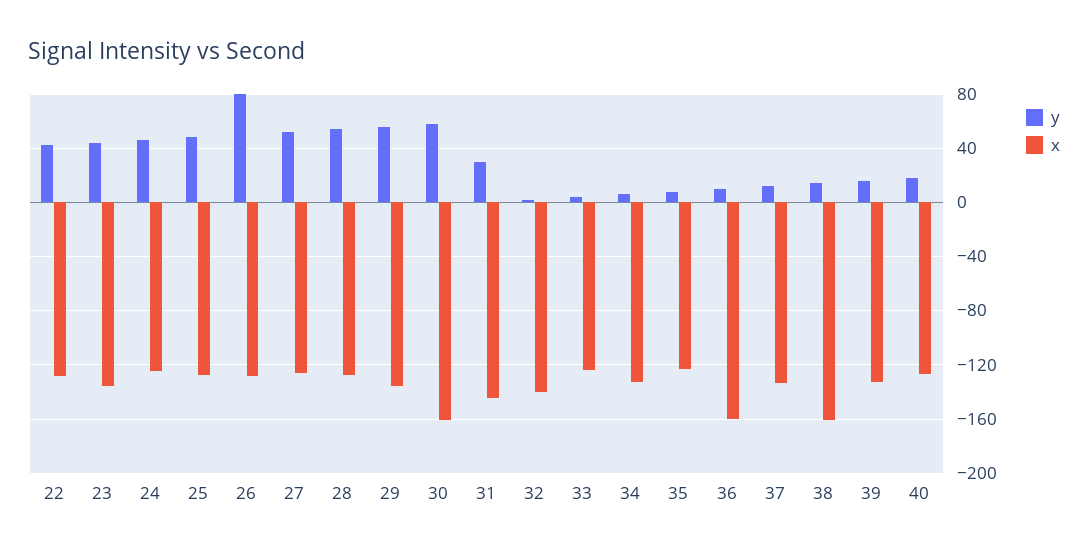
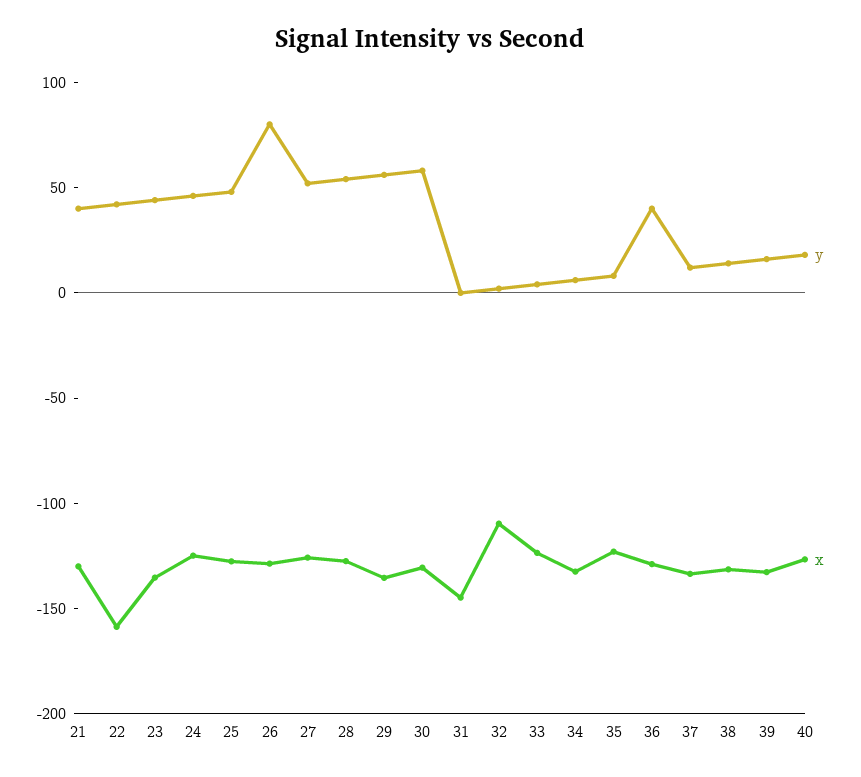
x, 22: -130 -> -160
x, 30: -160 -> -130
y, 31: 30 -> 0
x, 32: -140 -> -110
y, 36: 10 -> 40
x, 36: -160 -> -130
x, 38: -160 -> -130
y, 21: none -> 40
x, 21: none -> -130

